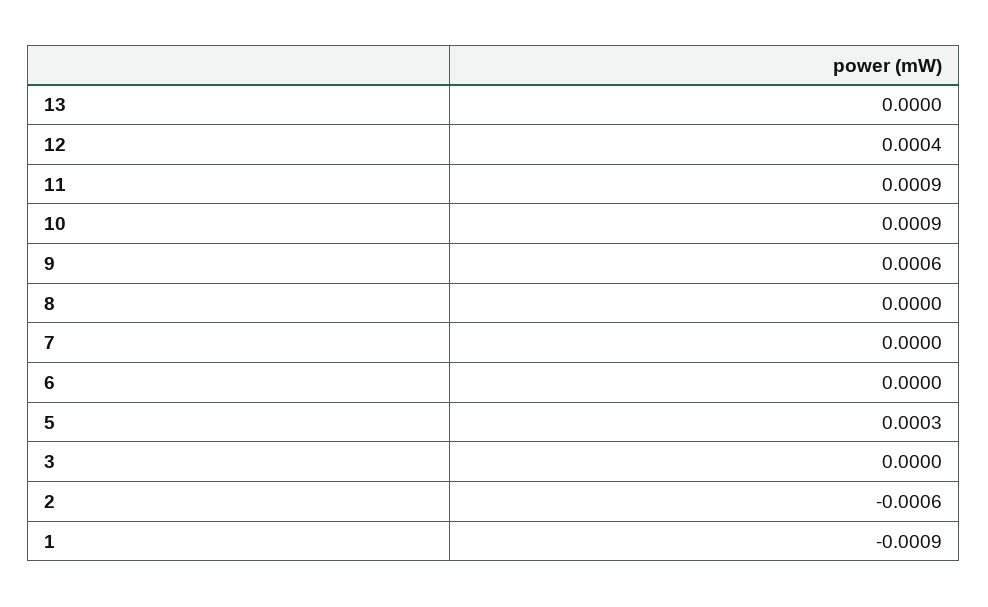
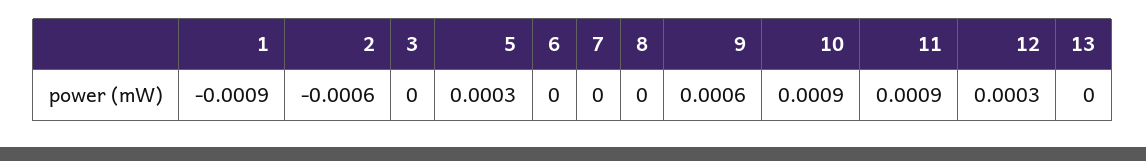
12: 0.0004 -> 0.0003

